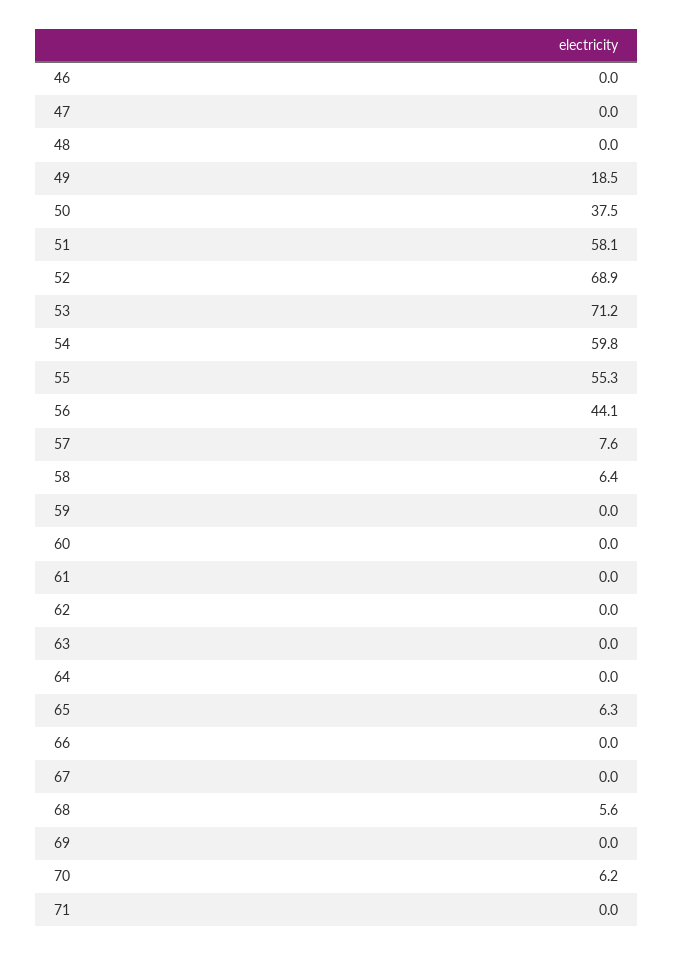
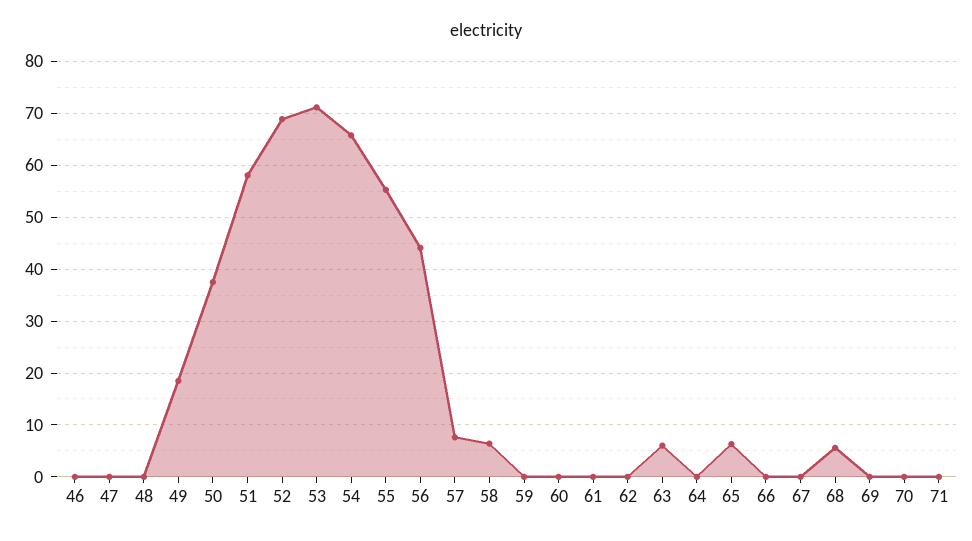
54: 59.8 -> 66
63: 0 -> 6
70: 6.2 -> 0

